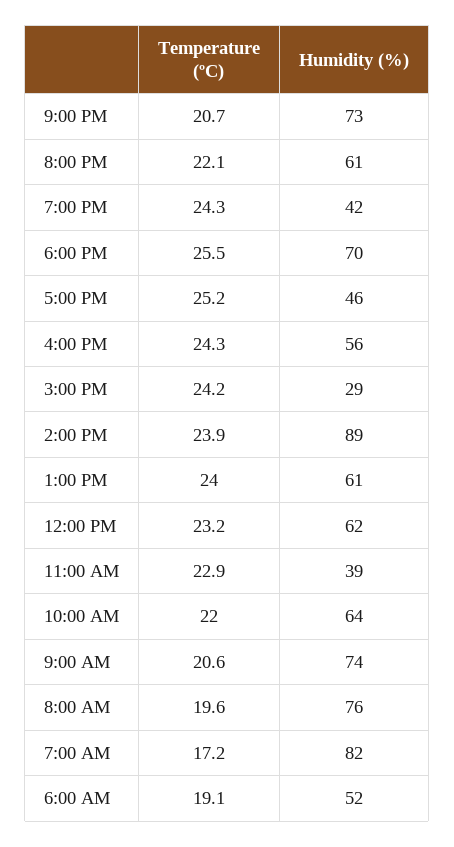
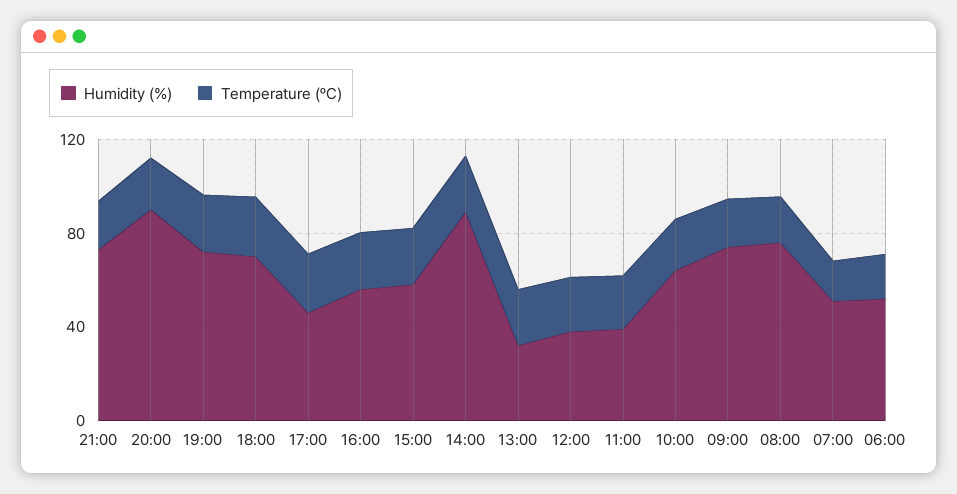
Humidity (%), 8:00 PM: 61 -> 90
Humidity (%), 7:00 PM: 42 -> 70
Humidity (%), 3:00 PM: 29 -> 60
Humidity (%), 1:00 PM: 61 -> 30
Humidity (%), 12:00 PM: 62 -> 40
Humidity (%), 7:00 AM: 82 -> 50

